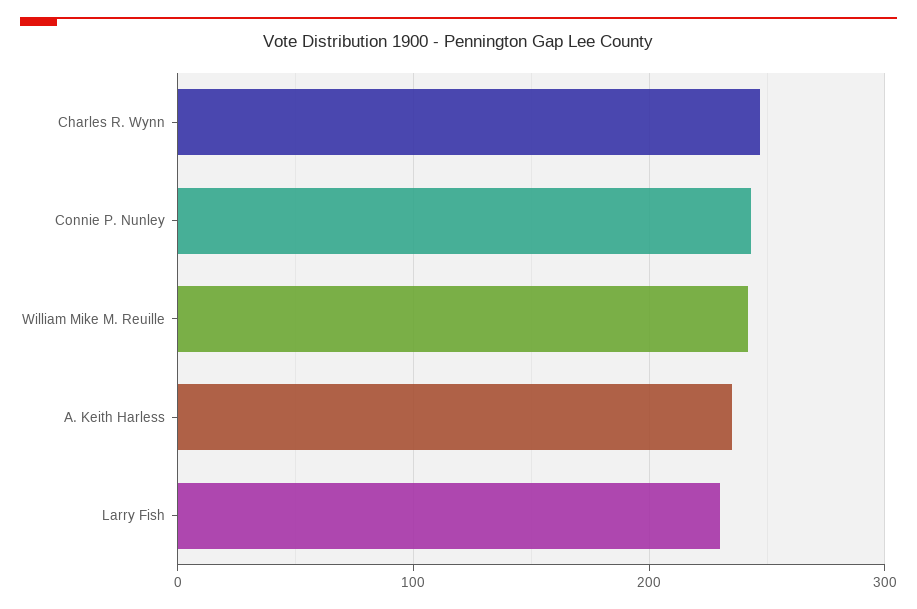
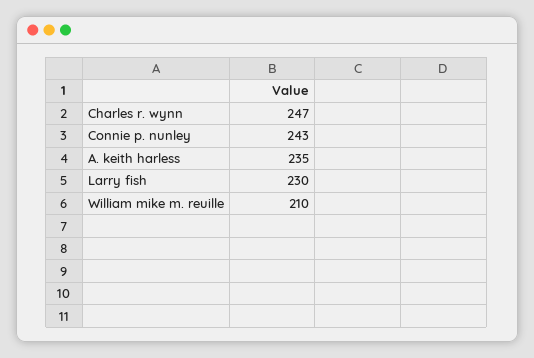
William Mike M. Reuille: 240 -> 210

